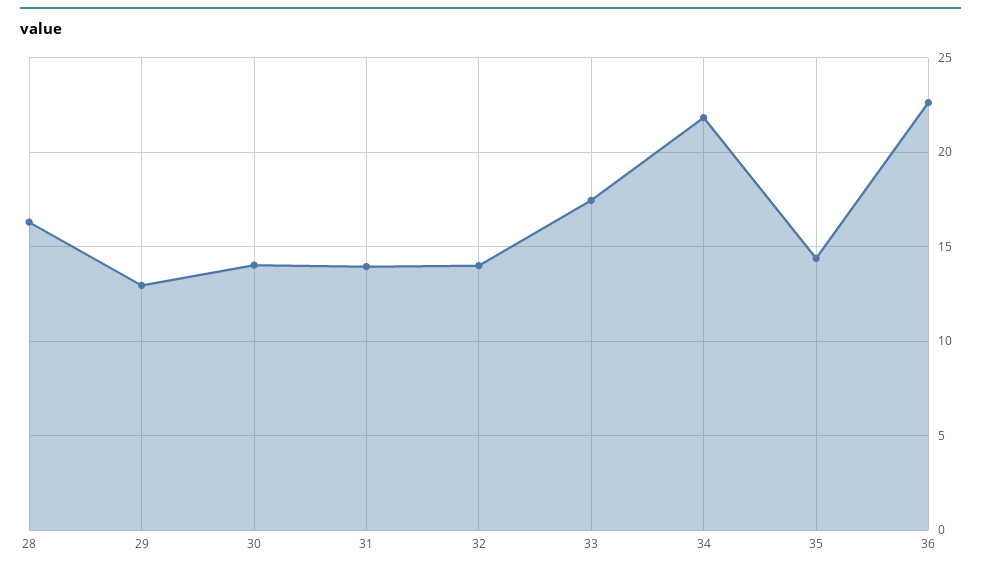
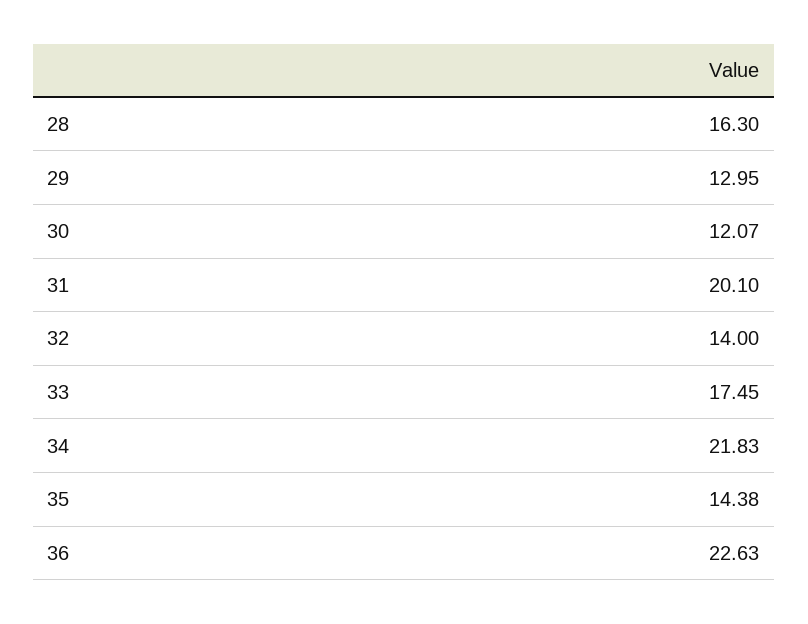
30: 14 -> 12.07
31: 14 -> 20.1

